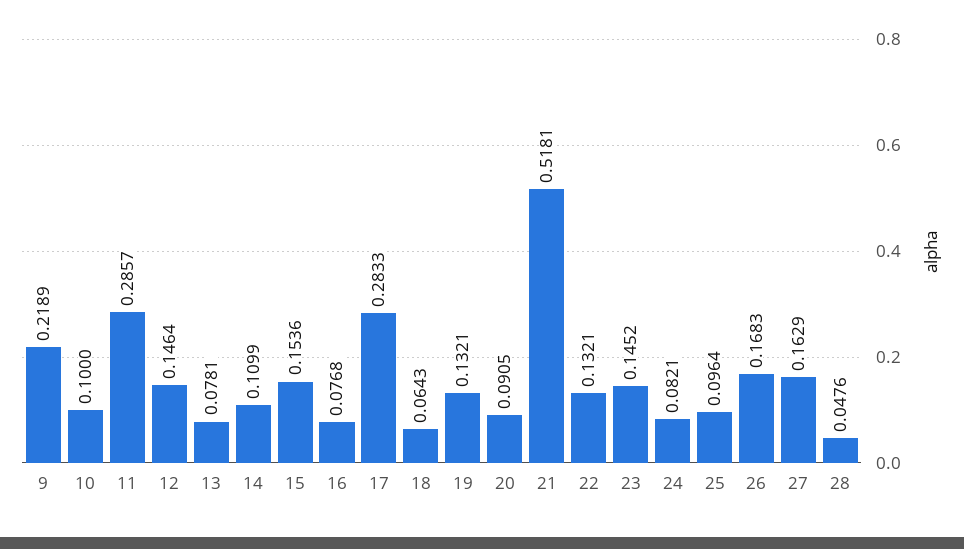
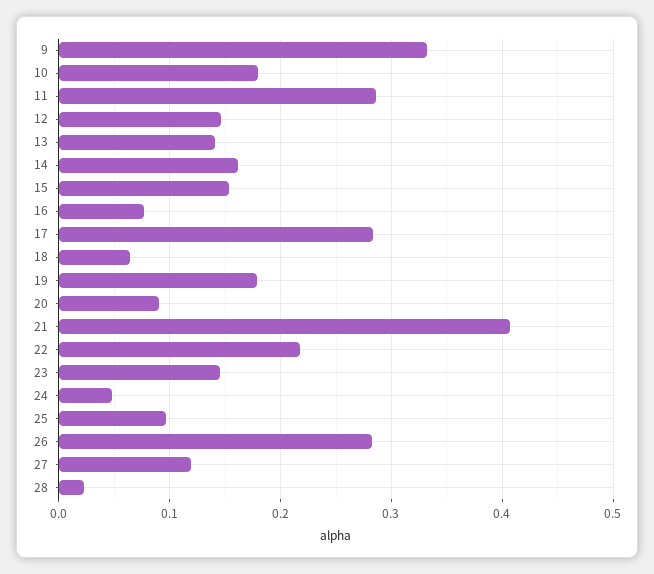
9: 0.2189 -> 0.33
10: 0.1 -> 0.18
13: 0.0781 -> 0.14
14: 0.1099 -> 0.16
19: 0.1321 -> 0.18
21: 0.5181 -> 0.41
22: 0.1321 -> 0.22
24: 0.0821 -> 0.05
26: 0.1683 -> 0.28
27: 0.1629 -> 0.12
28: 0.0476 -> 0.02

